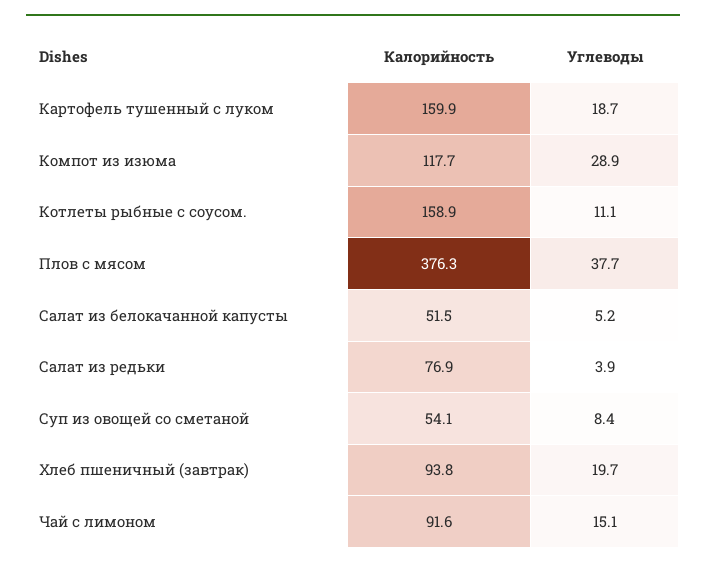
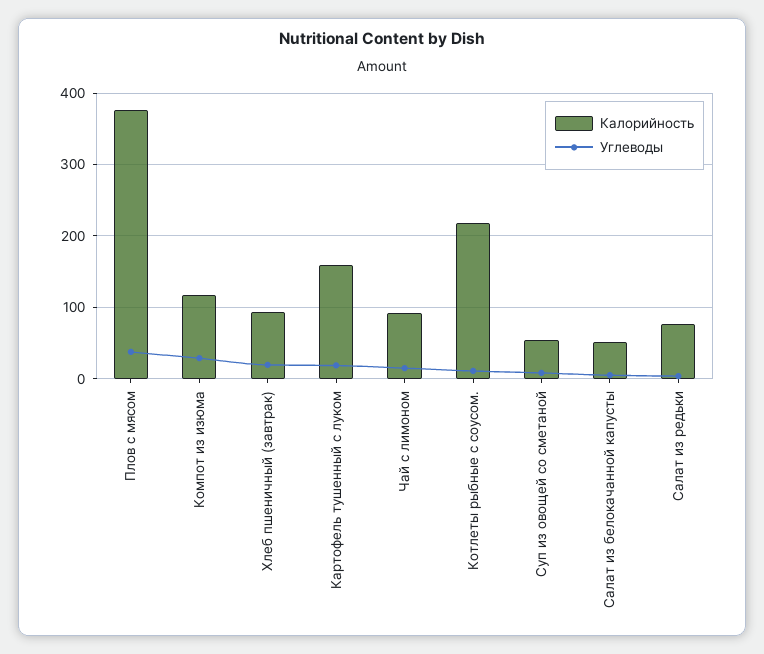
Калорийность, Котлеты рыбные с соусом.: 158.9 -> 220

